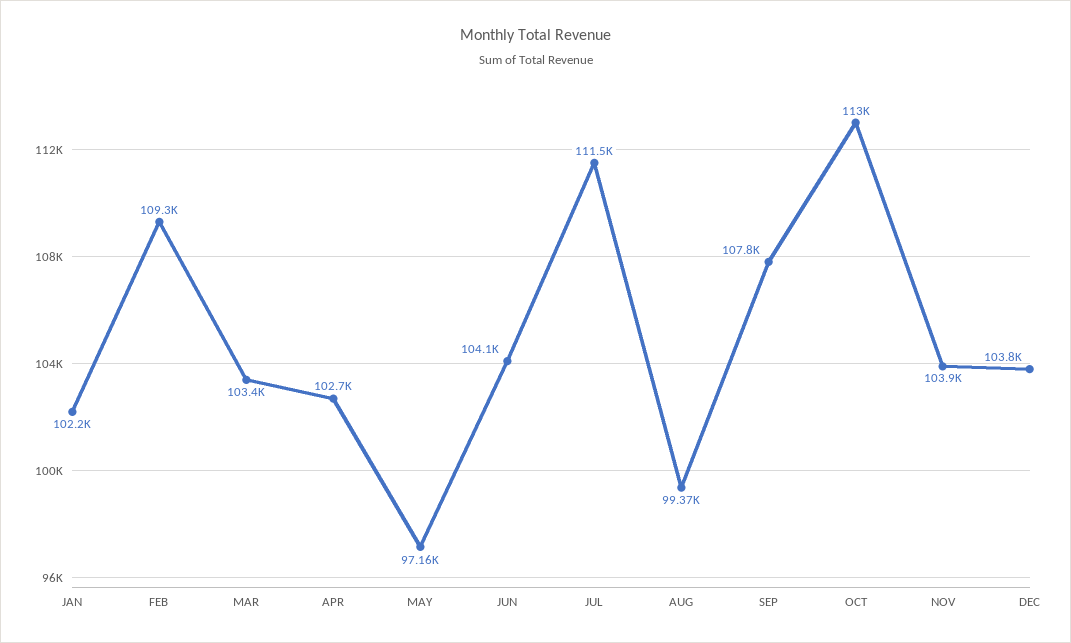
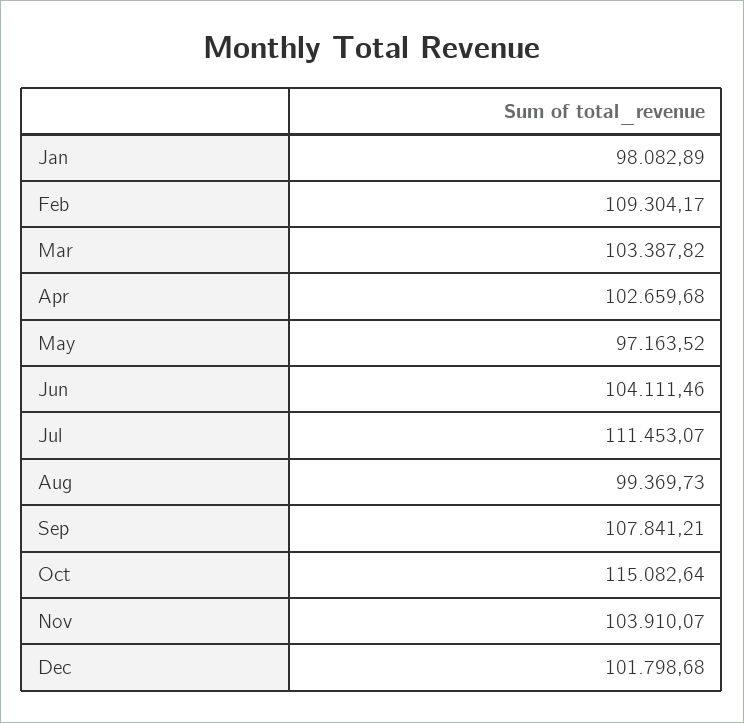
JAN: 102200 -> 98082.89
OCT: 113000 -> 115082.64
DEC: 103800 -> 101798.68

